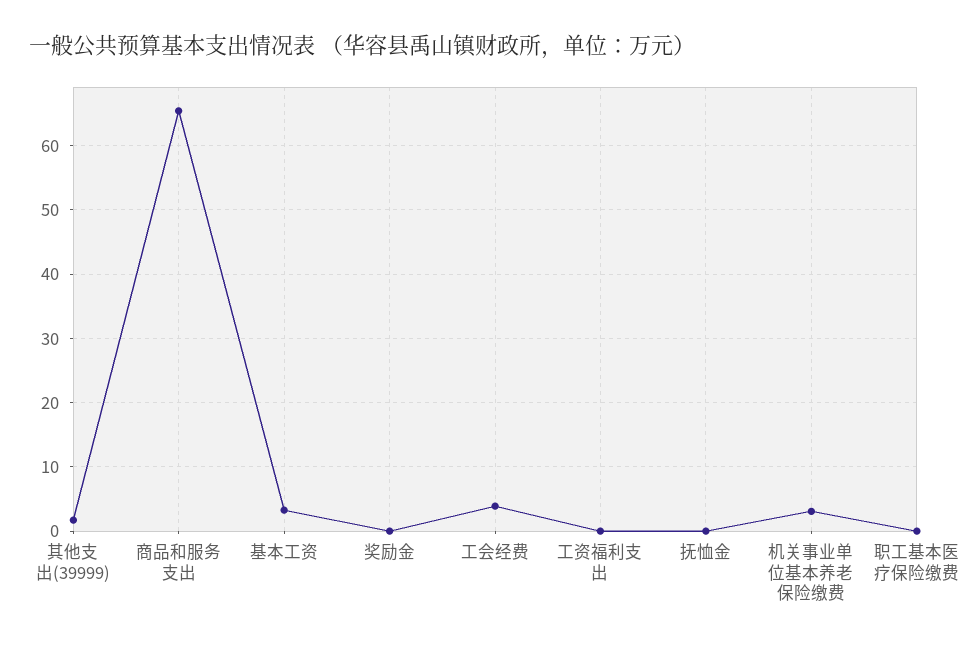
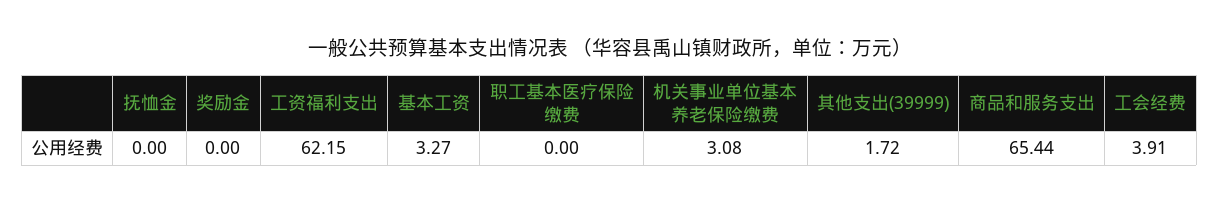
工资福利支出: 0 -> 62.15

